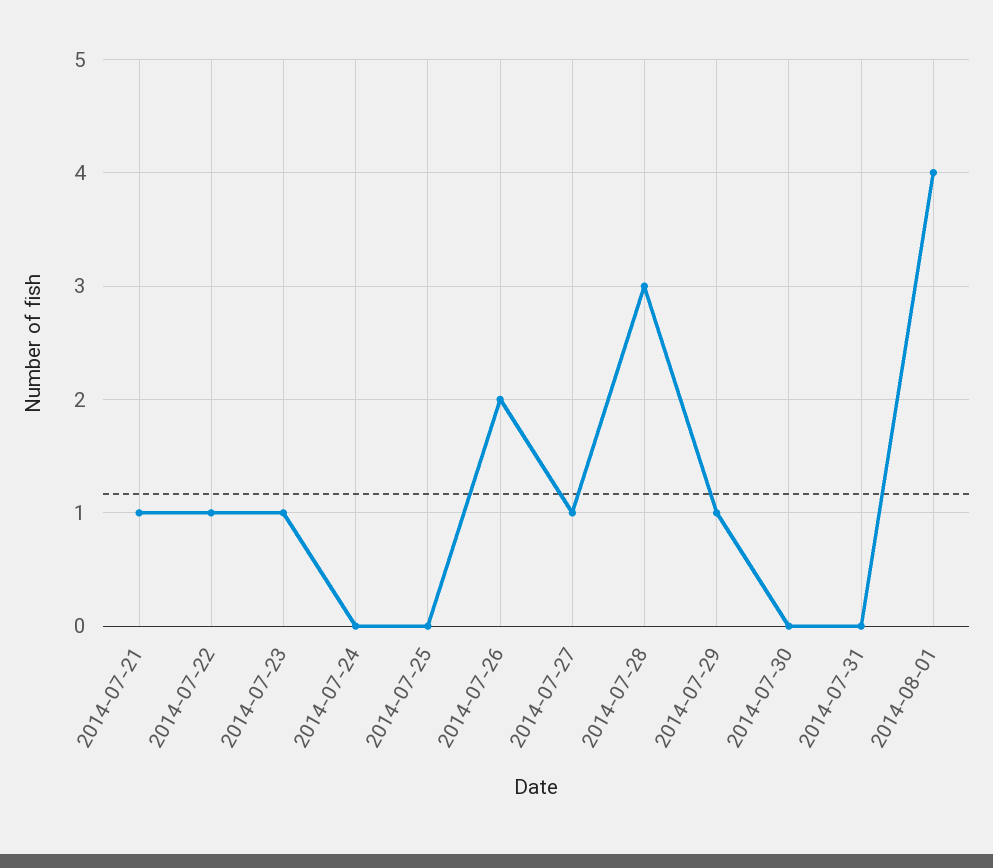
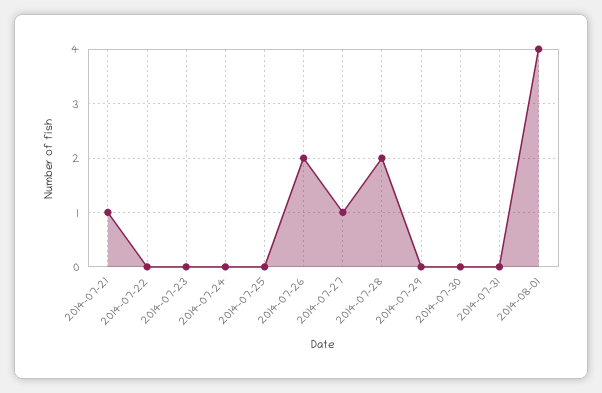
2014-07-22: 1 -> 0
2014-07-23: 1 -> 0
2014-07-28: 3 -> 2
2014-07-29: 1 -> 0

